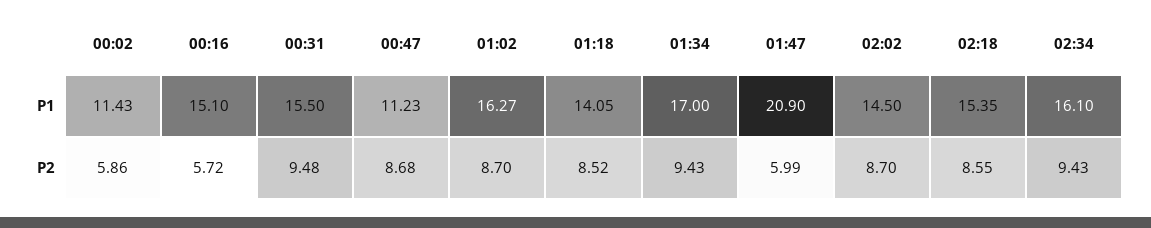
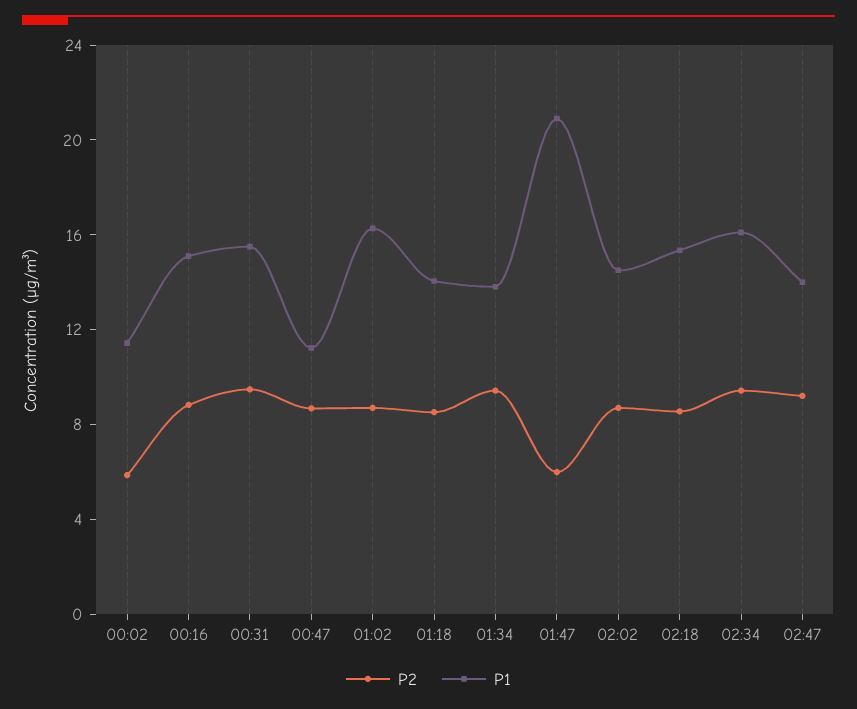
P1, 01:34: 17 -> 14
P2, 00:16: 5.72 -> 9
P2, 02:47: none -> 9
P1, 02:47: none -> 14

